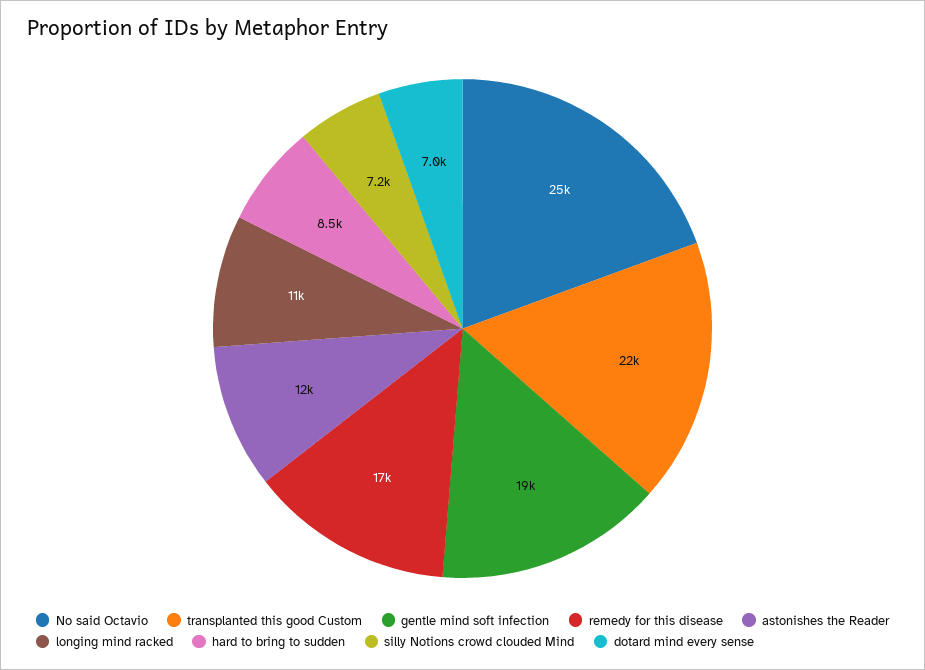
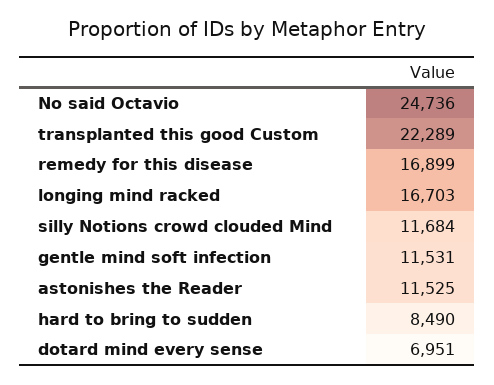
gentle mind soft infection: 19000 -> 11531
longing mind racked: 11000 -> 16703
silly Notions crowd clouded Mind: 7200 -> 11684

